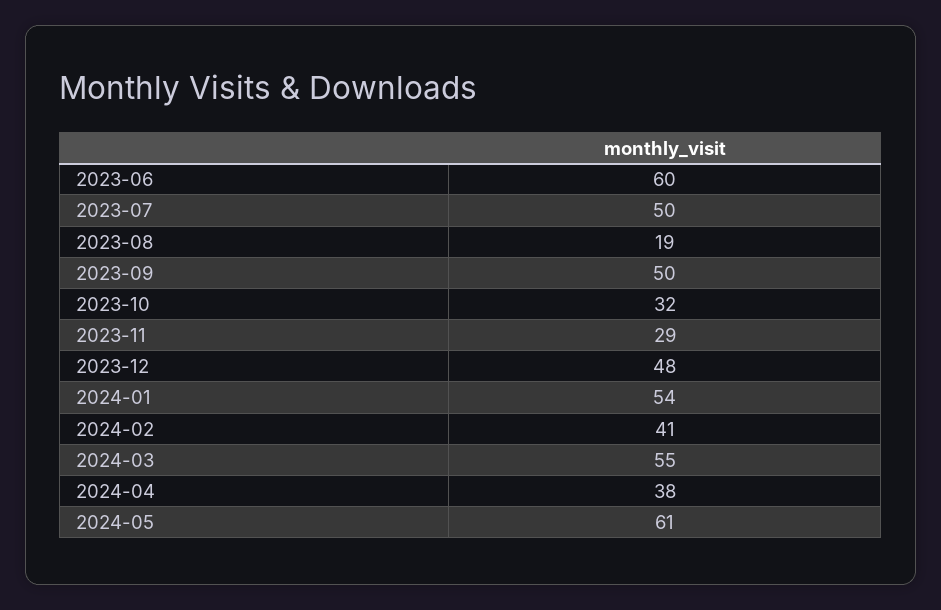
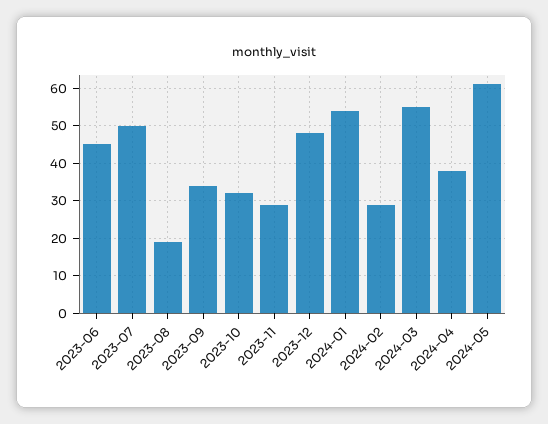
2023-06: 60 -> 45
2023-09: 50 -> 35
2024-02: 41 -> 30

